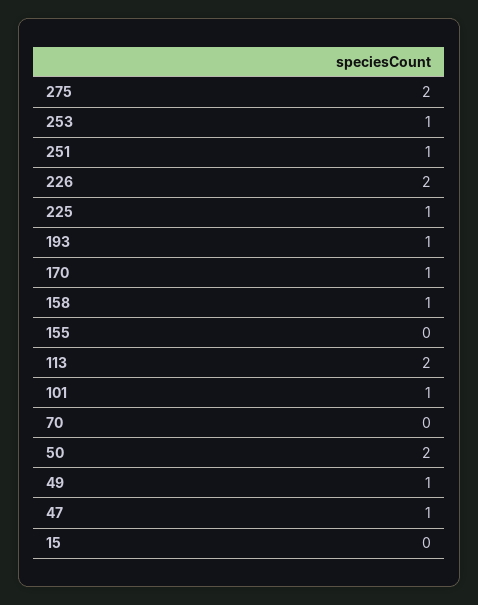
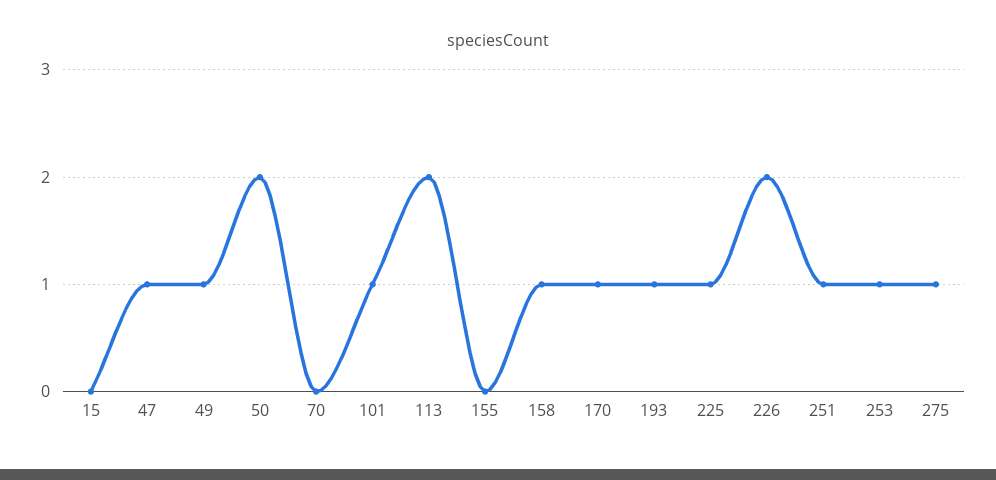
275: 2 -> 1

